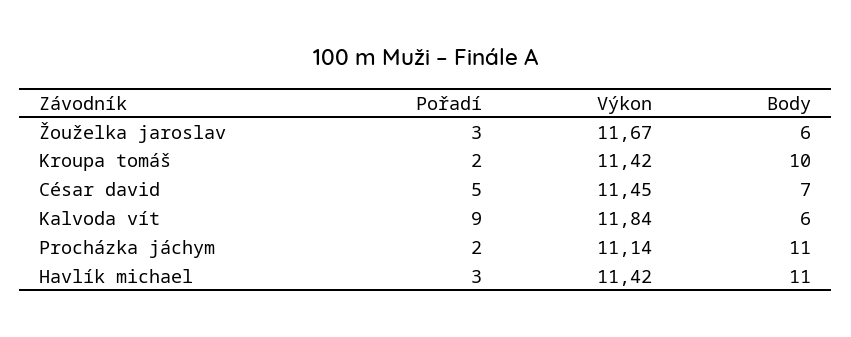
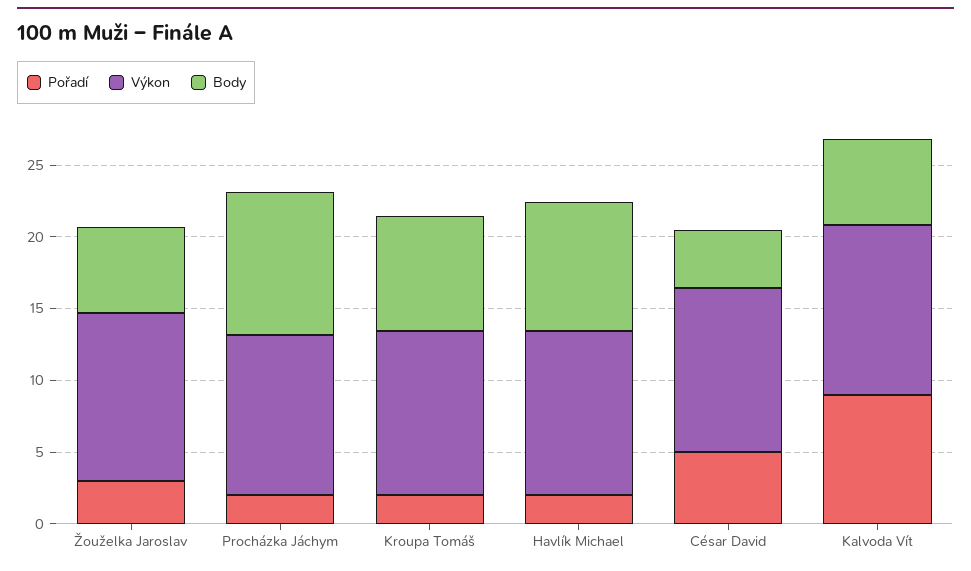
Body, Kroupa tomáš: 10 -> 8
Body, César david: 7 -> 4
Body, Procházka jáchym: 11 -> 10
Pořadí, Havlík michael: 3 -> 2
Body, Havlík michael: 11 -> 9

